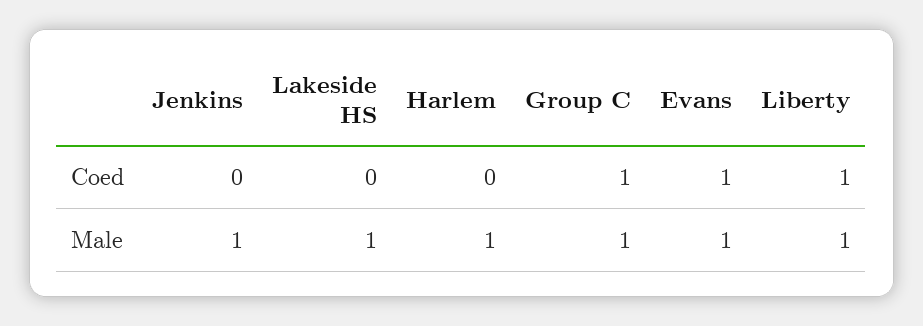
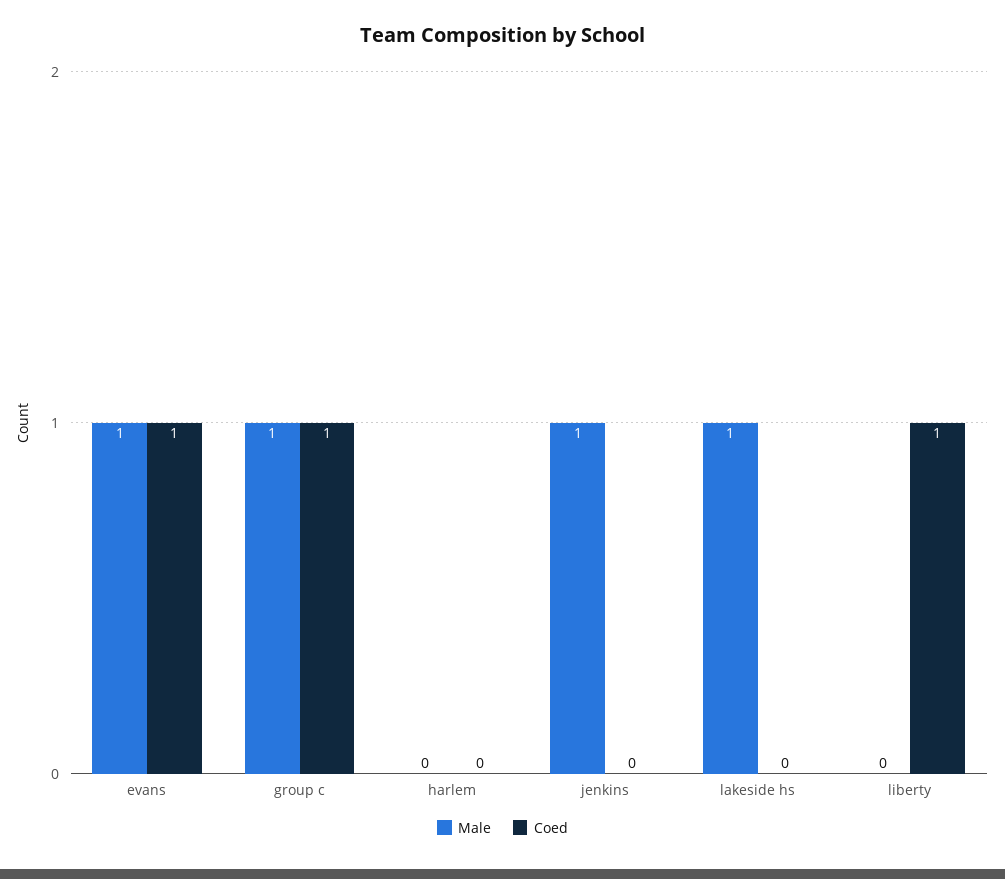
Male, Harlem: 1 -> 0
Male, Liberty: 1 -> 0

